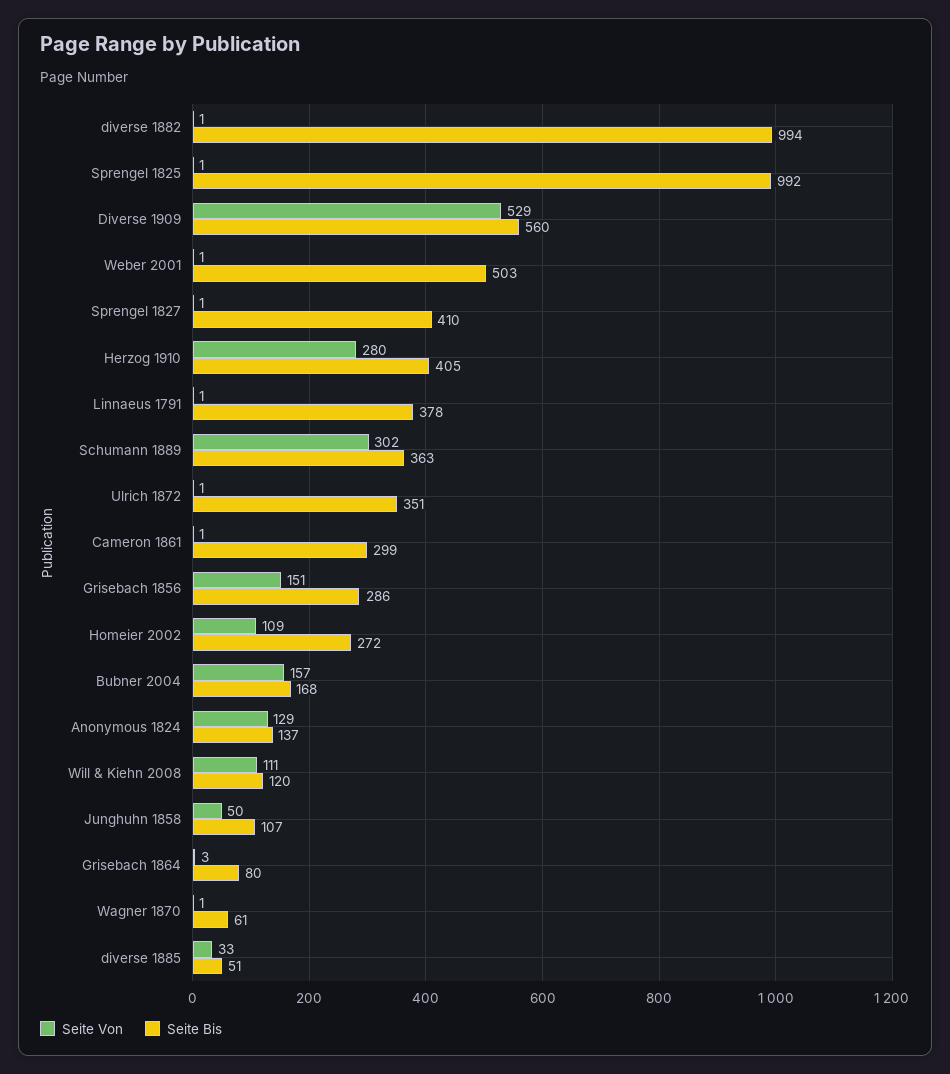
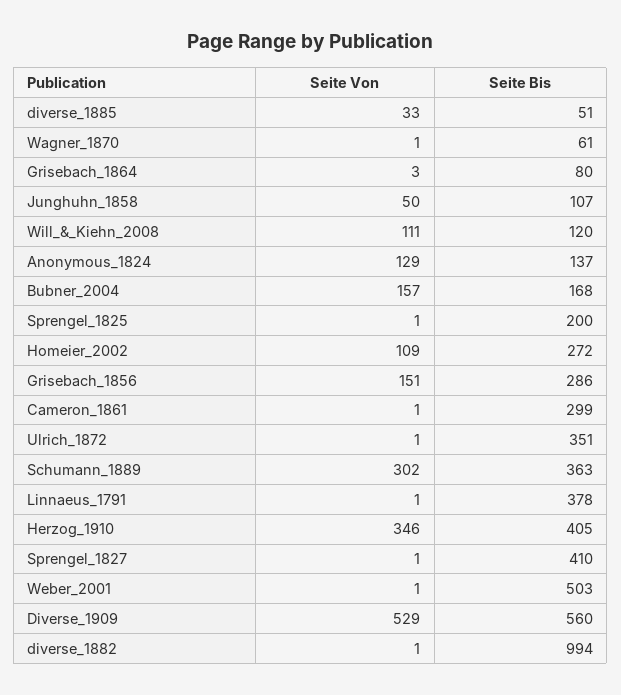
Seite Bis, Sprengel 1825: 992 -> 200
Seite Von, Herzog 1910: 280 -> 346

